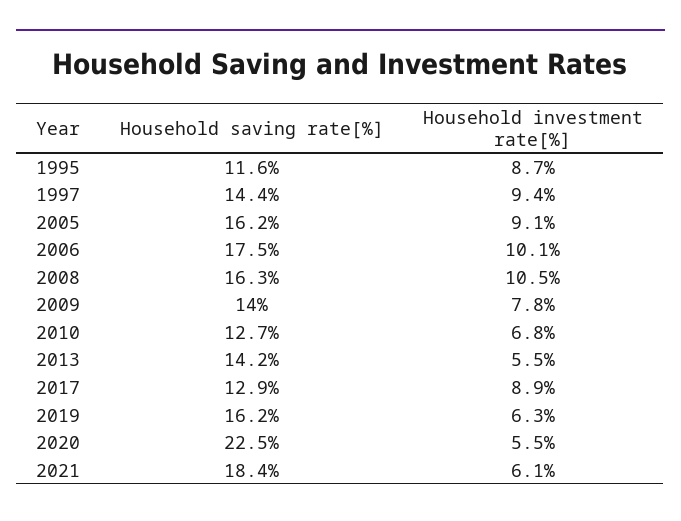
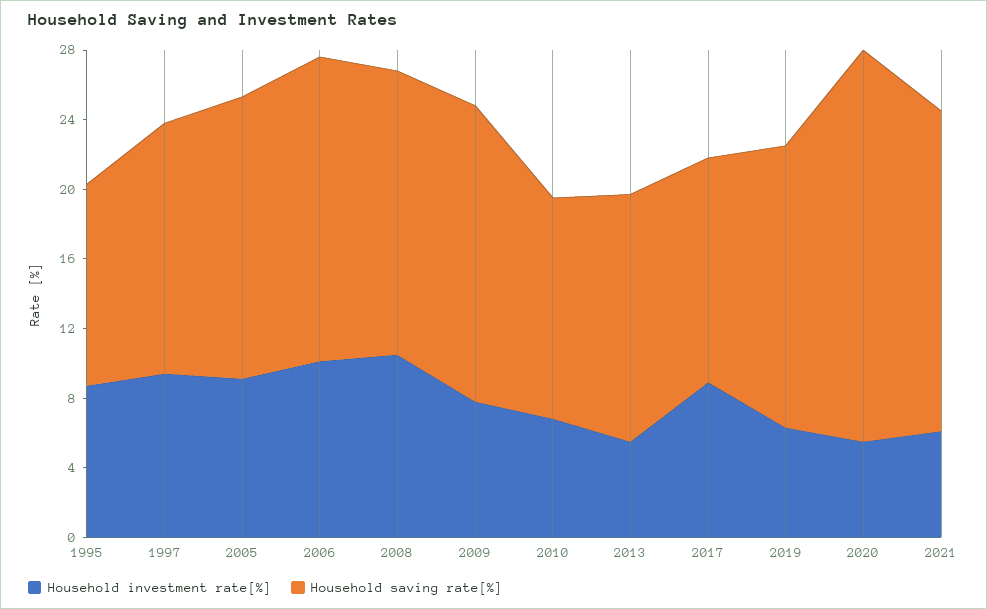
Household saving rate[%], 2009: 14 -> 17

